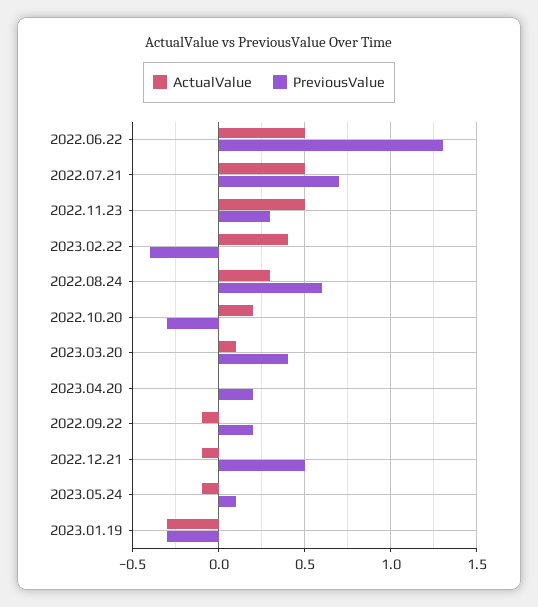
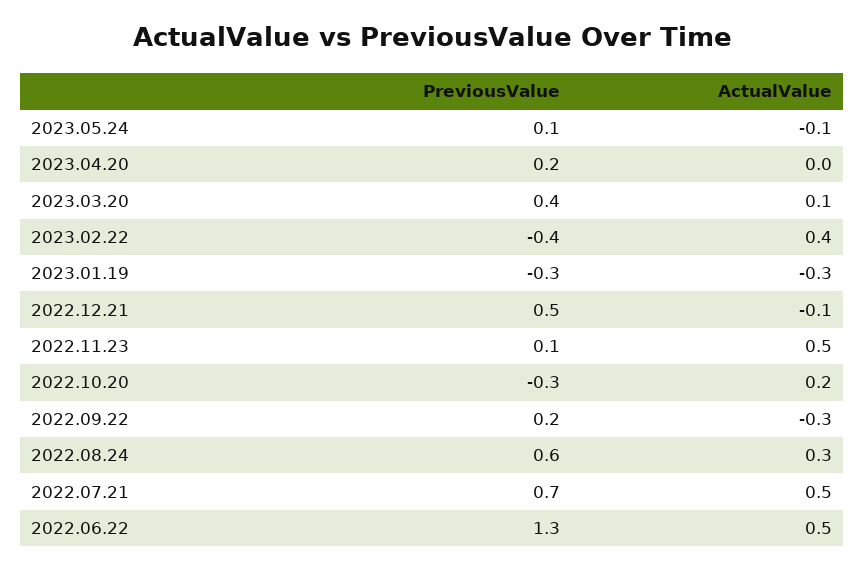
PreviousValue, 2022.11.23: 0.3 -> 0.1
ActualValue, 2022.09.22: -0.1 -> -0.3

